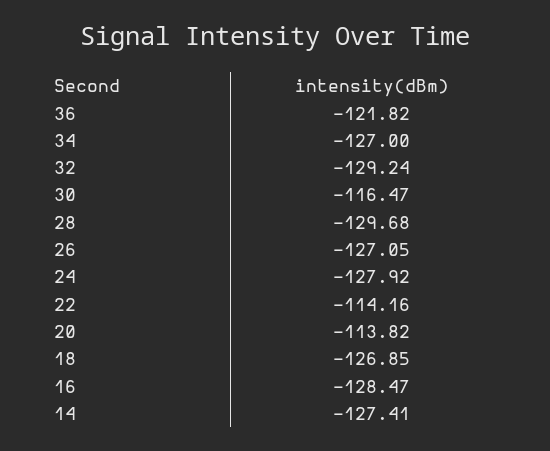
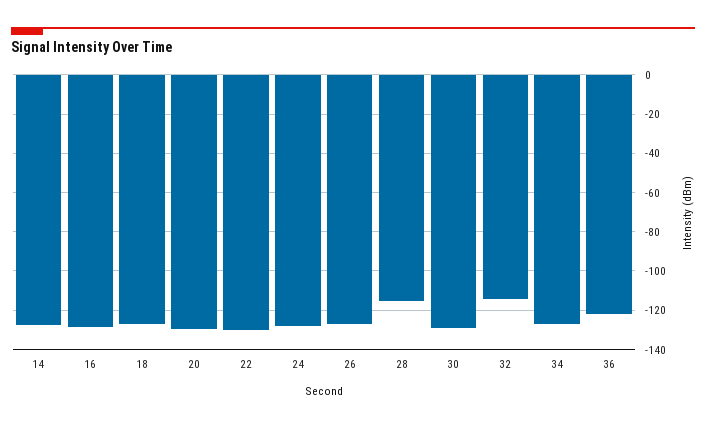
32: -129.24 -> -115
30: -116.47 -> -130
28: -129.68 -> -115
22: -114.16 -> -130
20: -113.82 -> -130

